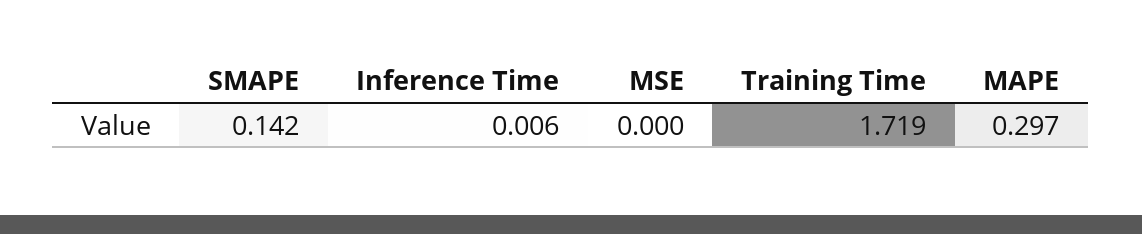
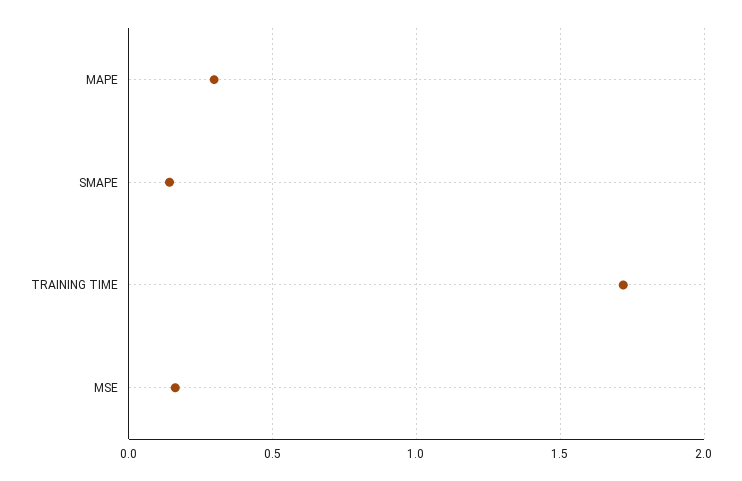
Inference Time: 0.006 -> none
MSE: 0 -> 0.15

